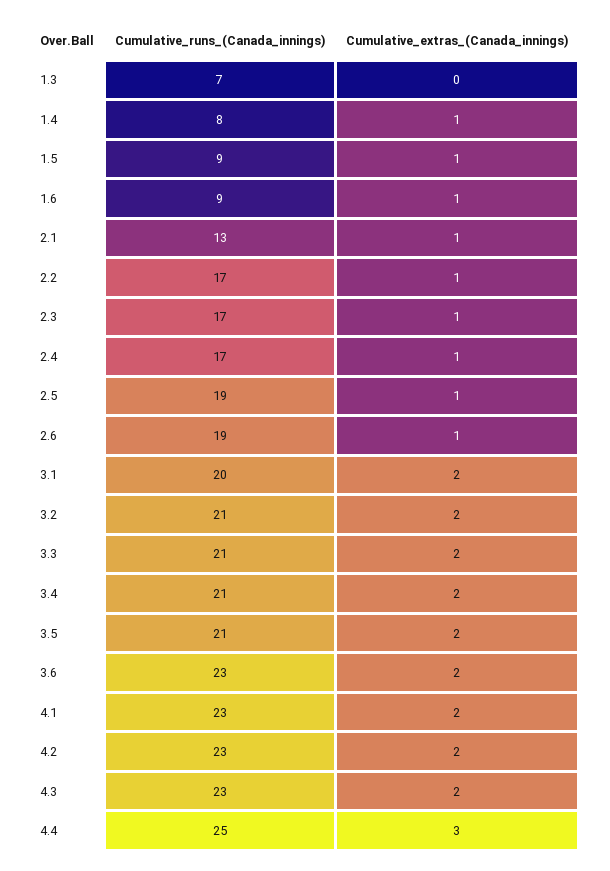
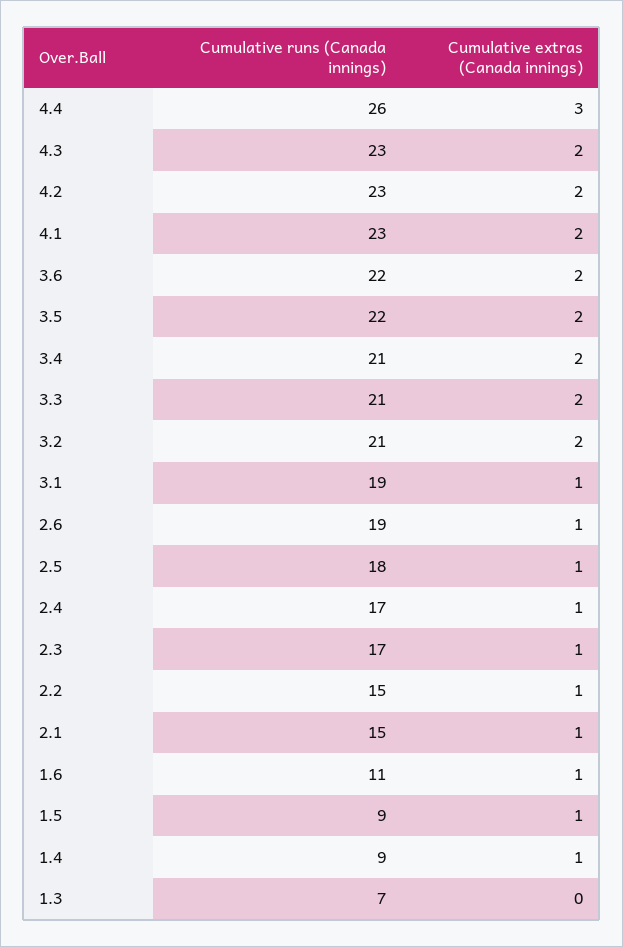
Cumulative_runs_(Canada_innings), 1.4: 8 -> 9
Cumulative_runs_(Canada_innings), 1.6: 9 -> 11
Cumulative_runs_(Canada_innings), 2.1: 13 -> 15
Cumulative_runs_(Canada_innings), 2.2: 17 -> 15
Cumulative_runs_(Canada_innings), 2.5: 19 -> 18
Cumulative_runs_(Canada_innings), 3.1: 20 -> 19
Cumulative_extras_(Canada_innings), 3.1: 2 -> 1
Cumulative_runs_(Canada_innings), 3.5: 21 -> 22
Cumulative_runs_(Canada_innings), 3.6: 23 -> 22
Cumulative_runs_(Canada_innings), 4.4: 25 -> 26

